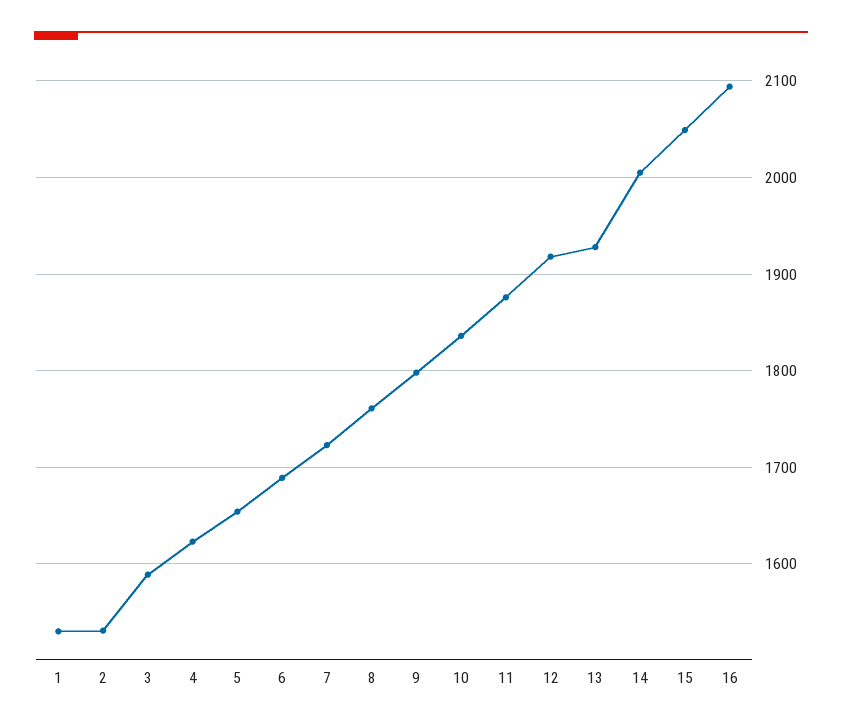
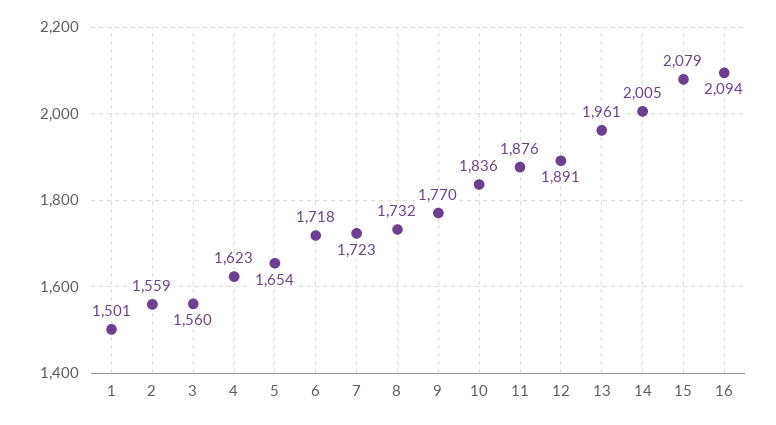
1: 1530 -> 1501
2: 1530 -> 1559
3: 1590 -> 1560
6: 1690 -> 1718
8: 1760 -> 1732
9: 1800 -> 1770
12: 1920 -> 1891
13: 1930 -> 1961
15: 2050 -> 2079

